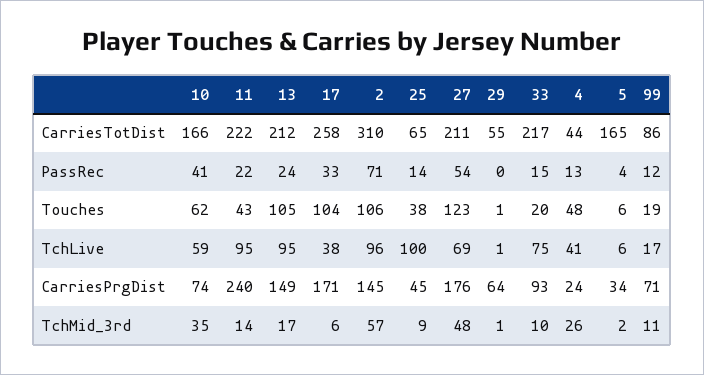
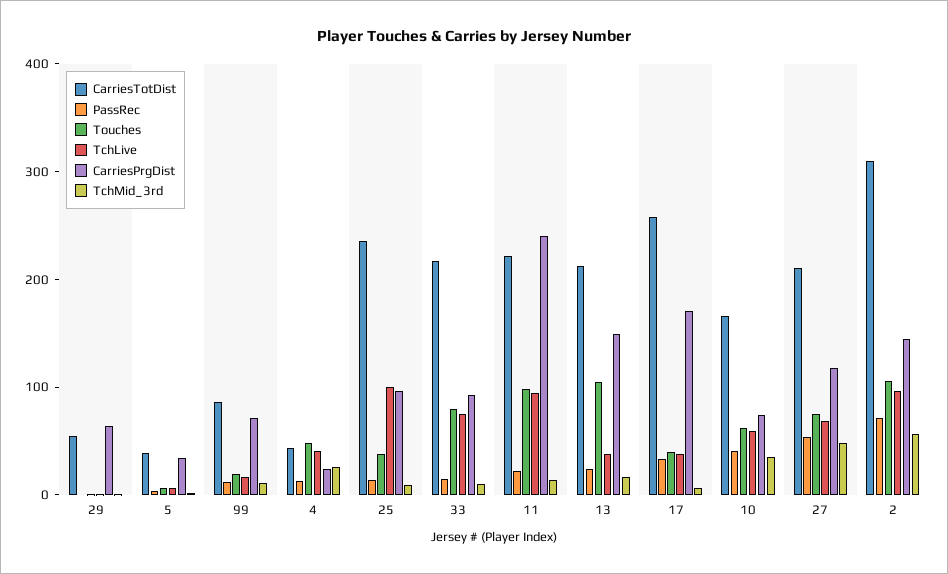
CarriesTotDist, 25: 65 -> 240
CarriesTotDist, 5: 165 -> 40
Touches, 11: 43 -> 100
Touches, 17: 104 -> 40
Touches, 27: 123 -> 80
Touches, 33: 20 -> 80
TchLive, 13: 95 -> 40
CarriesPrgDist, 25: 45 -> 100
CarriesPrgDist, 27: 176 -> 120

